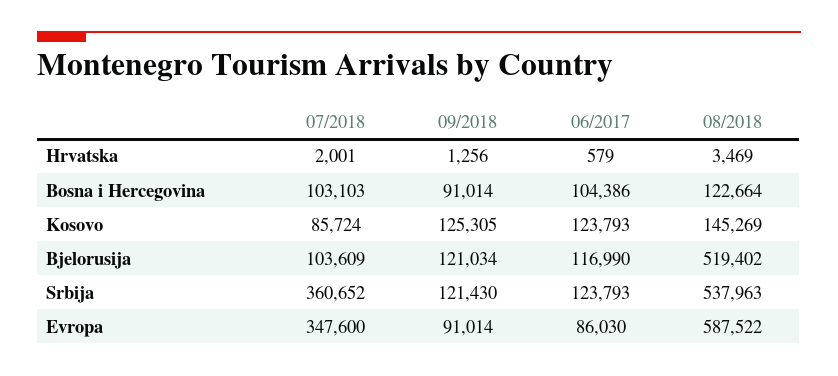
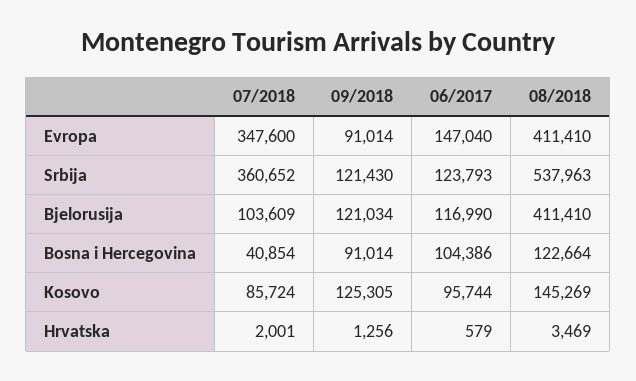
07/2018, Bosna i Hercegovina: 103103 -> 40854
06/2017, Kosovo: 123793 -> 95744
08/2018, Bjelorusija: 519402 -> 411410
06/2017, Evropa: 86030 -> 147040
08/2018, Evropa: 587522 -> 411410

